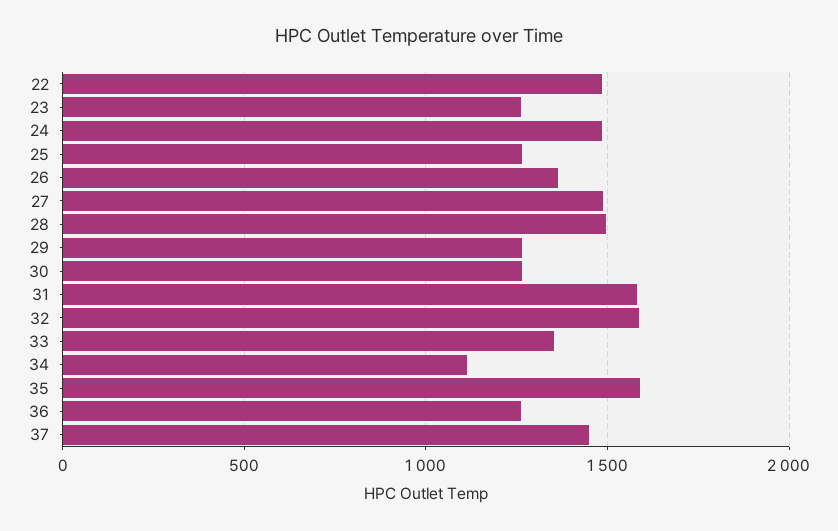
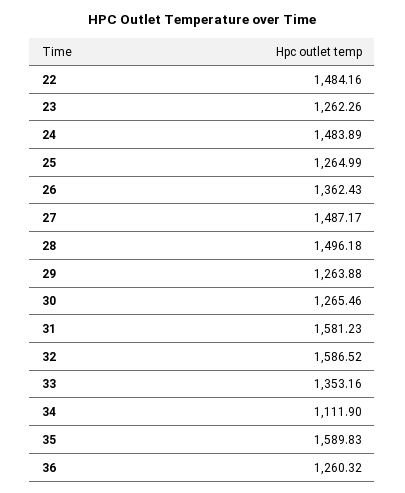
37: 1450 -> none

